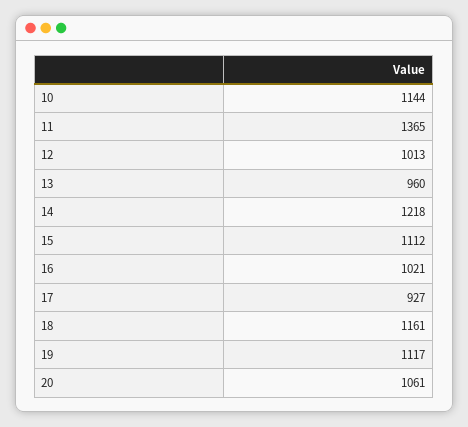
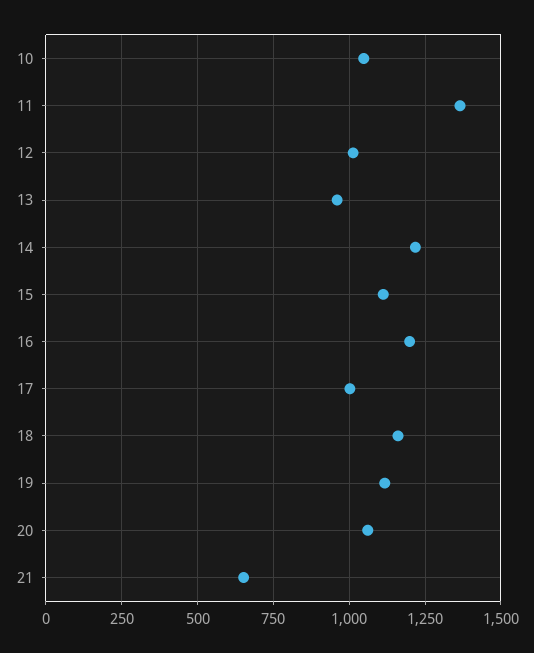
10: 1144 -> 1050
16: 1021 -> 1200
17: 927 -> 1000
21: none -> 650

